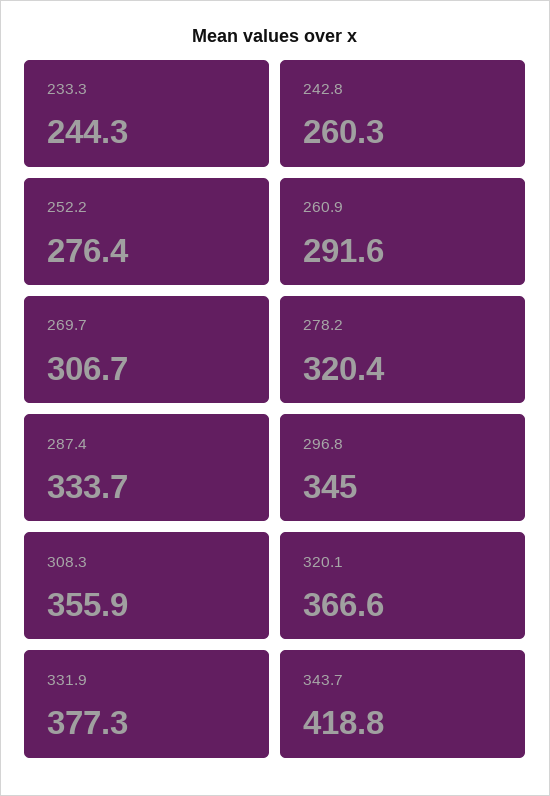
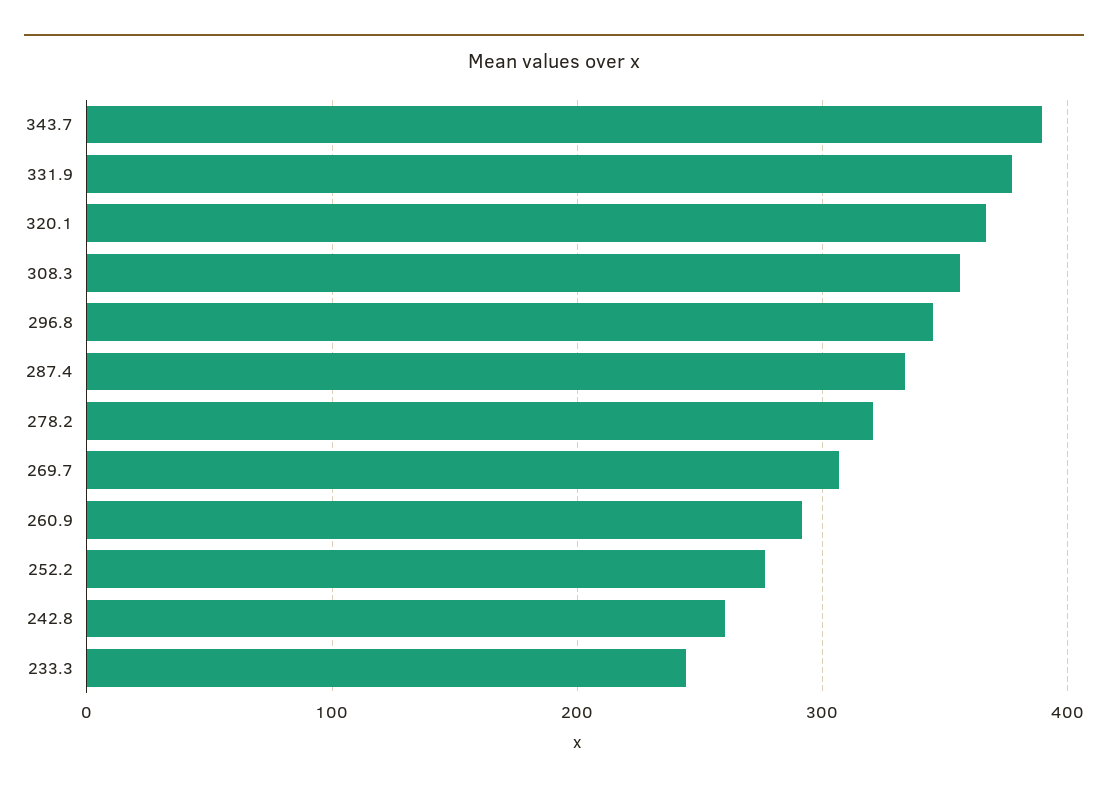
343.7: 418.8 -> 390

